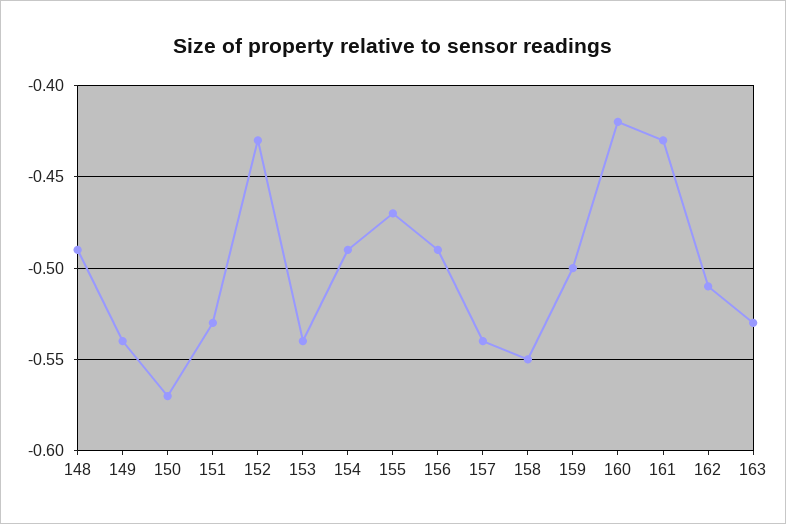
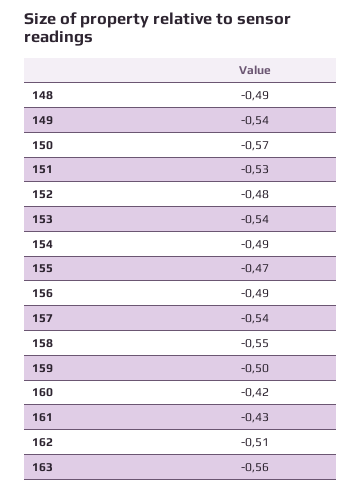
152: -0.43 -> -0.48
163: -0.53 -> -0.56

